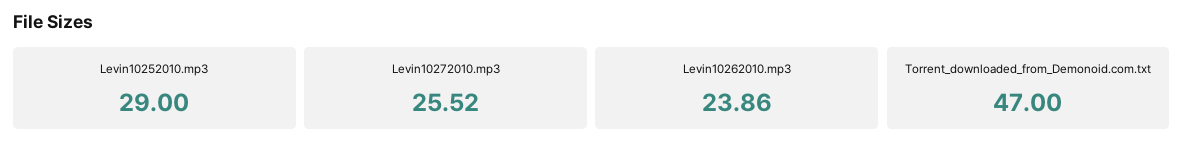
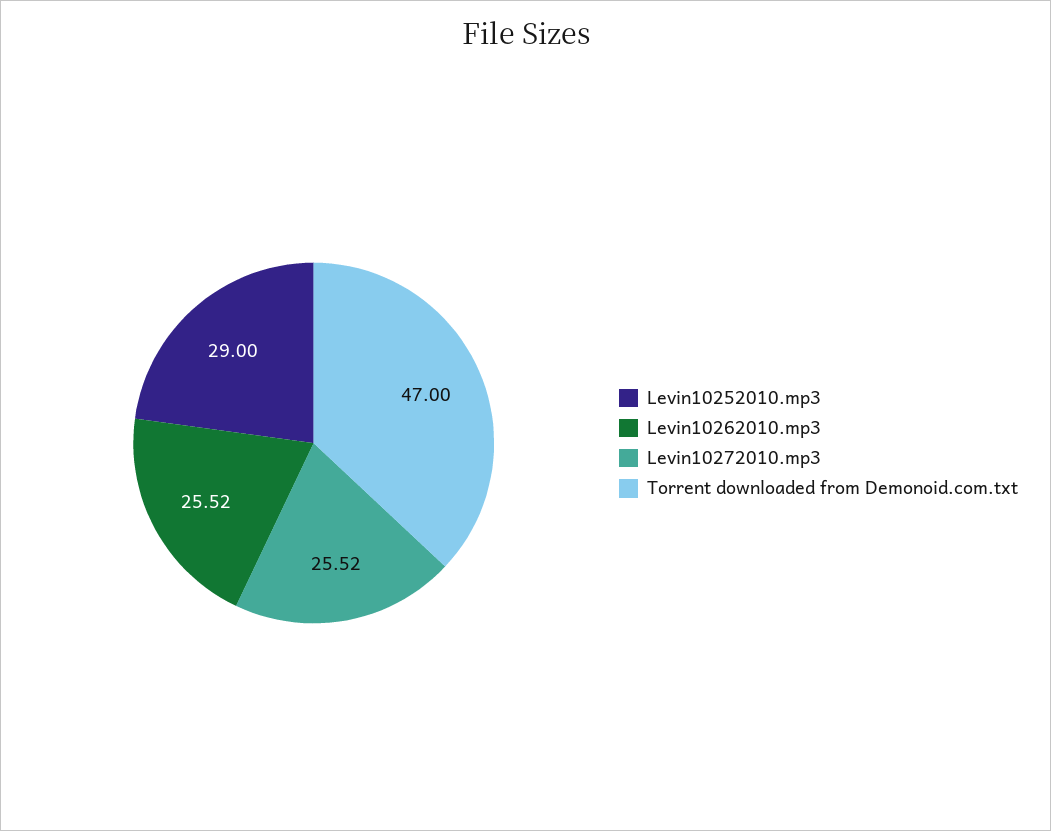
Levin10262010.mp3: 23.86 -> 25.52

